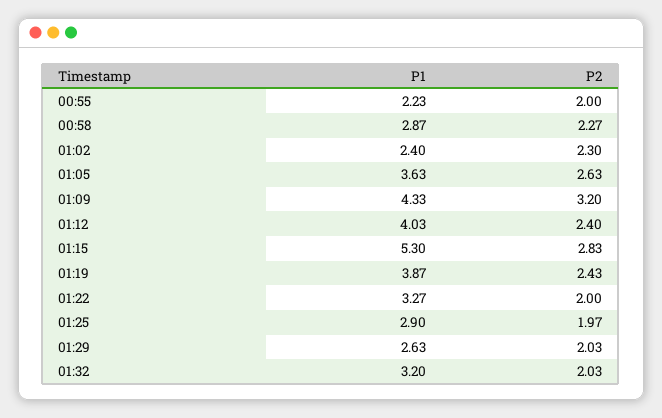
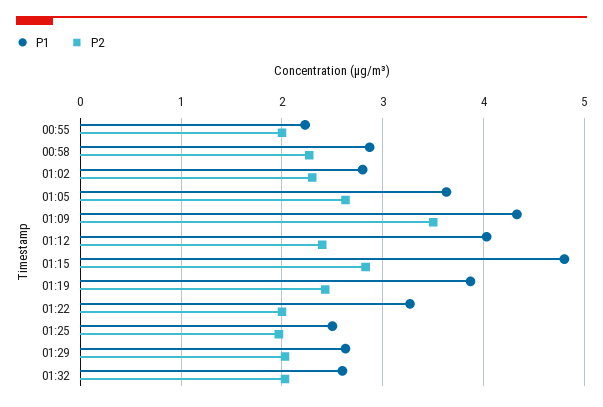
P1, 01:02: 2.4 -> 2.8
P2, 01:09: 3.2 -> 3.5
P1, 01:15: 5.3 -> 4.8
P1, 01:25: 2.9 -> 2.5
P1, 01:32: 3.2 -> 2.6

